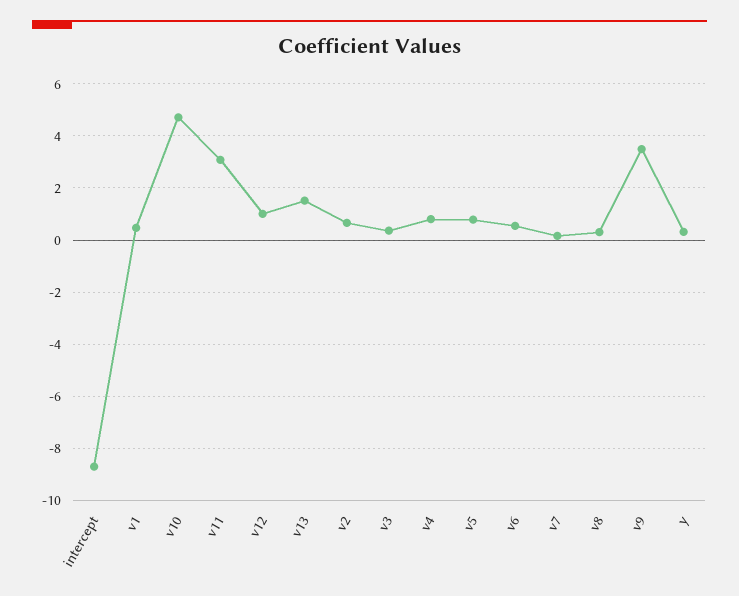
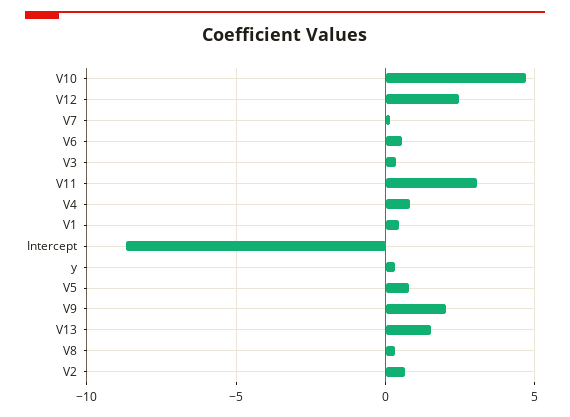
v12: 1 -> 2.5
v9: 3.5 -> 2

